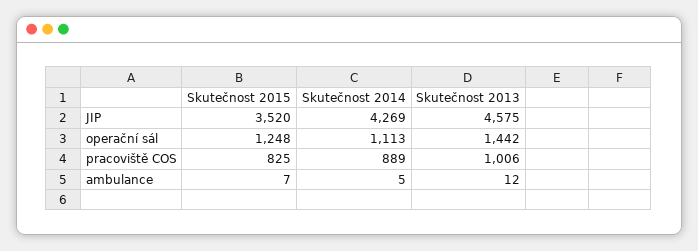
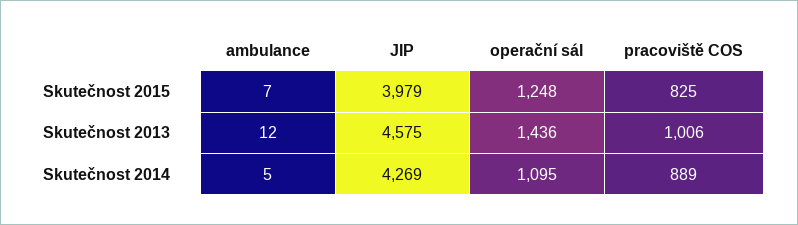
Skutečnost 2015, JIP: 3520 -> 3979
Skutečnost 2014, operační sál: 1113 -> 1095
Skutečnost 2013, operační sál: 1442 -> 1436

